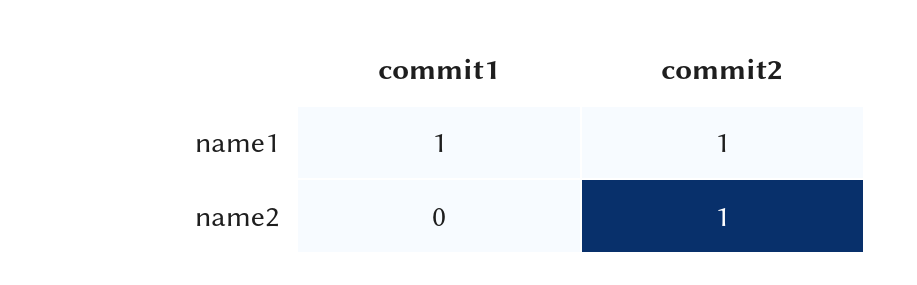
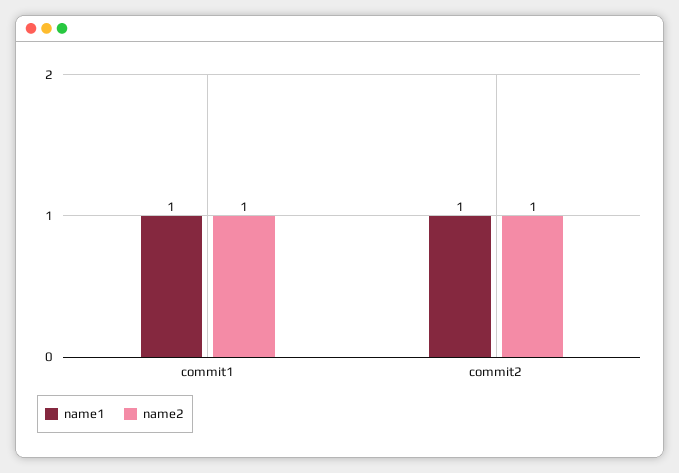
name2, commit1: 0 -> 1

